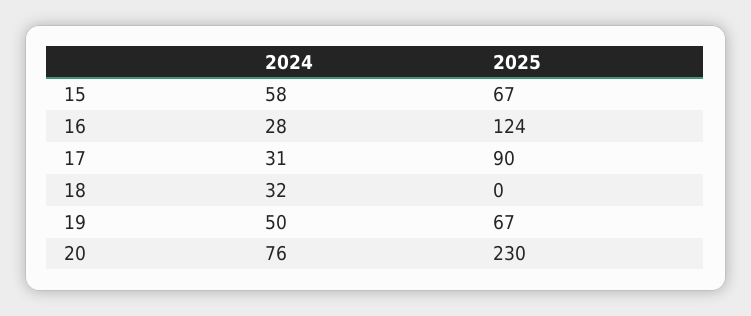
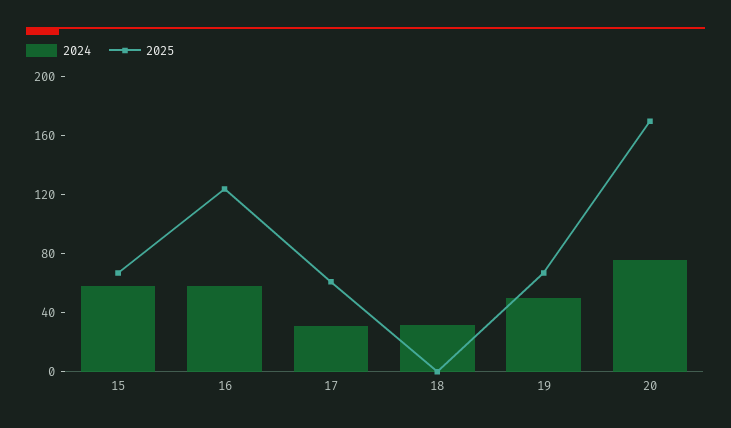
2024, 16: 28 -> 60
2025, 17: 90 -> 60
2025, 20: 230 -> 170

